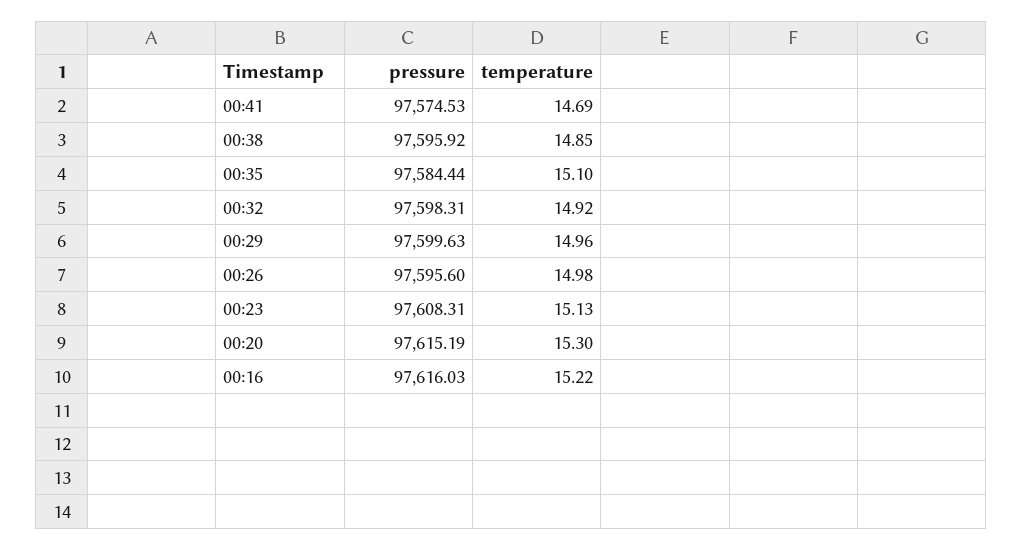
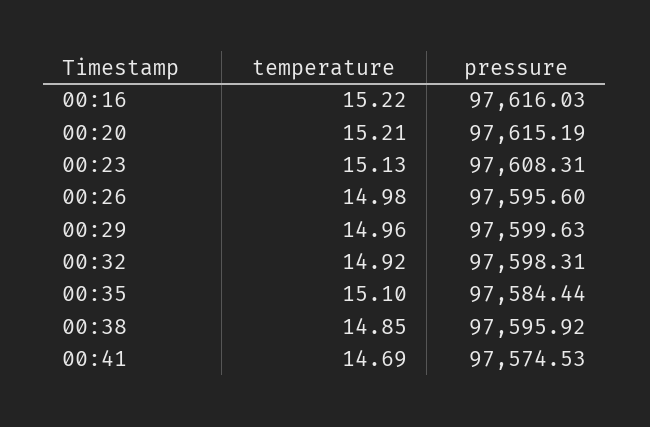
temperature, 00:20: 15.3 -> 15.21

